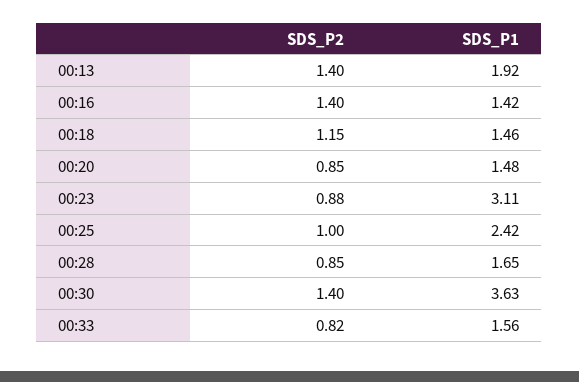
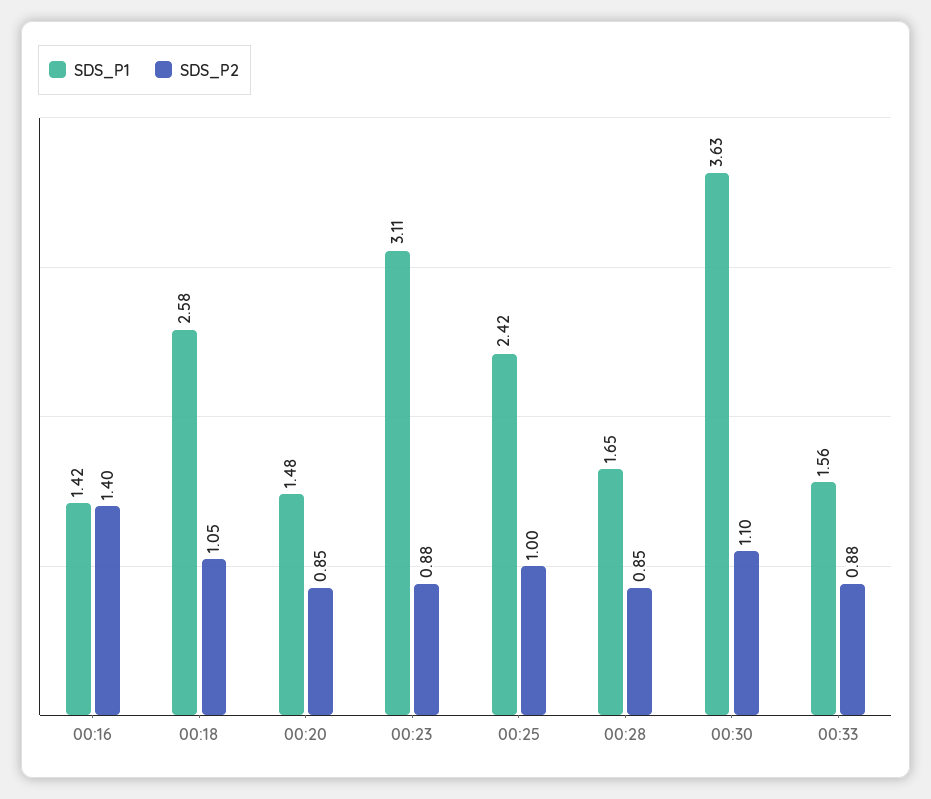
SDS_P2, 00:13: 1.4 -> none
SDS_P1, 00:13: 1.92 -> none
SDS_P2, 00:18: 1.15 -> 1.05
SDS_P1, 00:18: 1.46 -> 2.58
SDS_P2, 00:30: 1.4 -> 1.1
SDS_P2, 00:33: 0.82 -> 0.88

